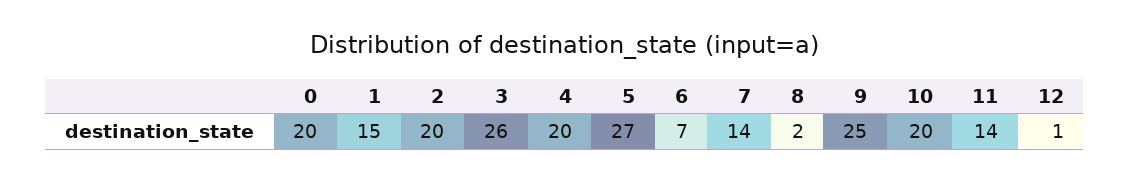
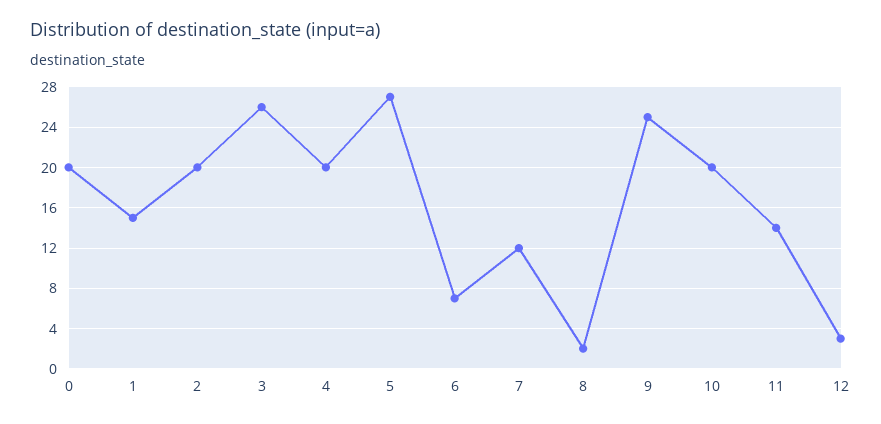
7: 14 -> 12
12: 1 -> 3

